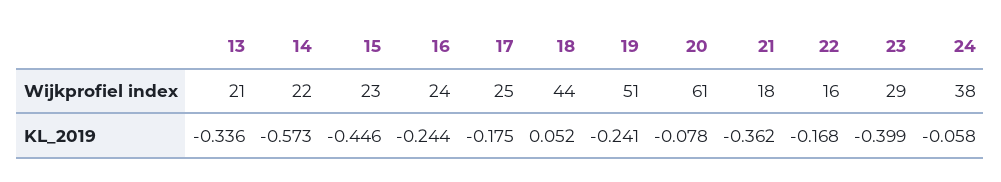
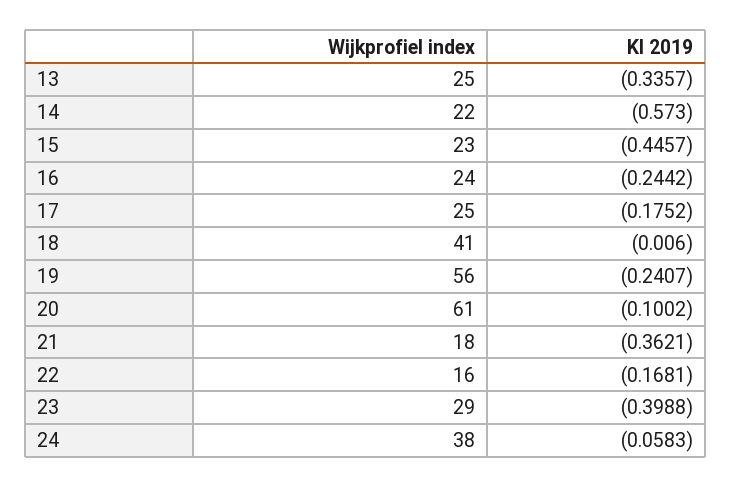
13, Wijkprofiel index: 21 -> 25
18, Wijkprofiel index: 44 -> 41
19, Wijkprofiel index: 51 -> 56
18, KL_2019: 0.052 -> -0.006
20, KL_2019: -0.078 -> -0.1002

